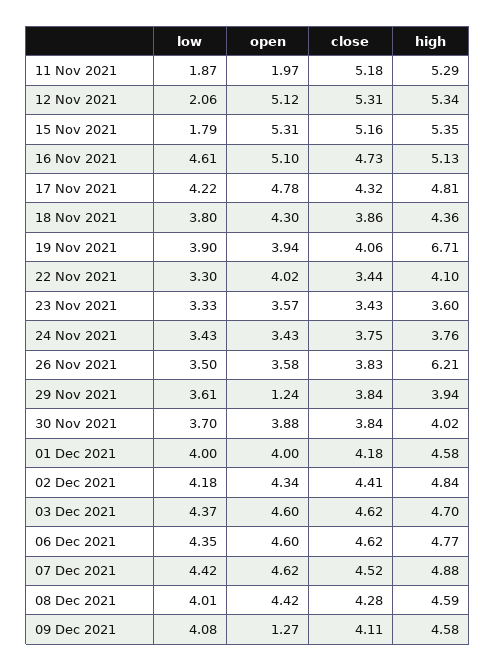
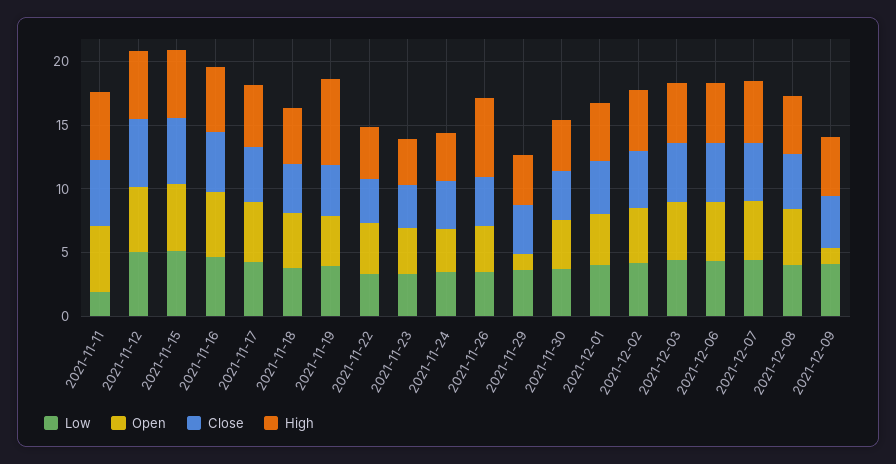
open, 11 Nov 2021: 1.97 -> 5
low, 12 Nov 2021: 2.06 -> 5
low, 15 Nov 2021: 1.79 -> 5

